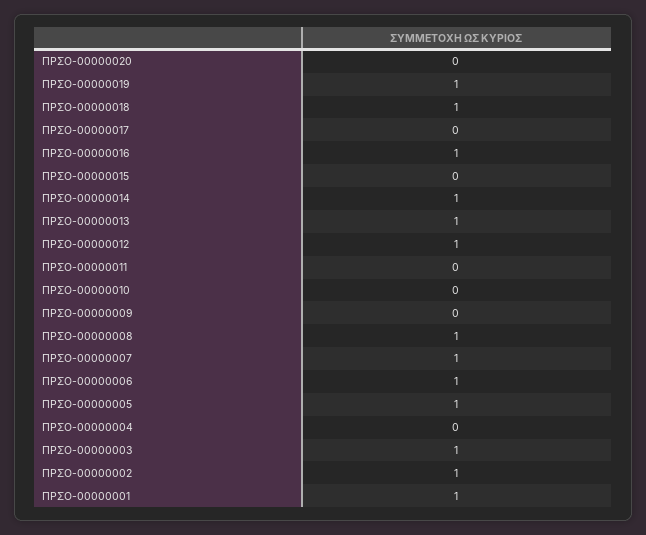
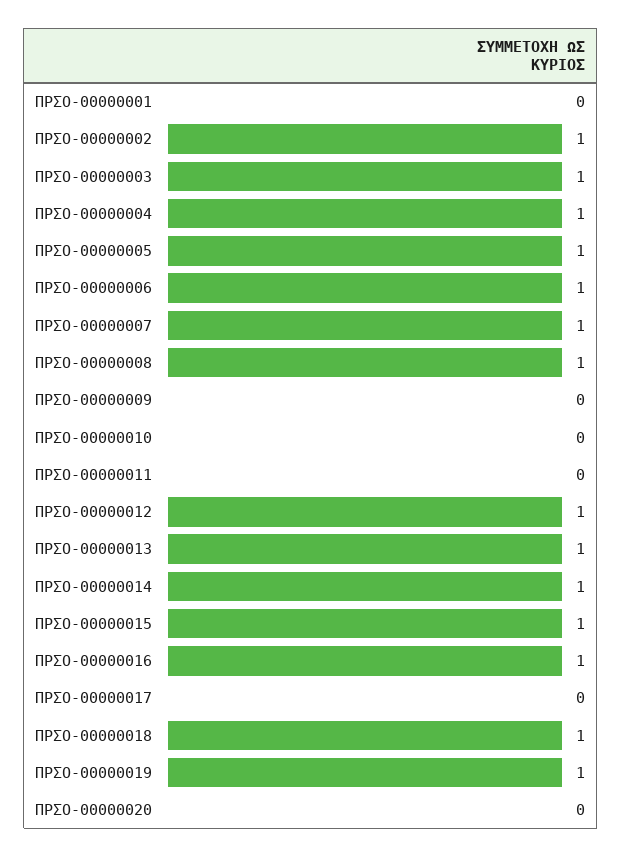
ΠΡΣΟ-00000015: 0 -> 1
ΠΡΣΟ-00000004: 0 -> 1
ΠΡΣΟ-00000001: 1 -> 0

